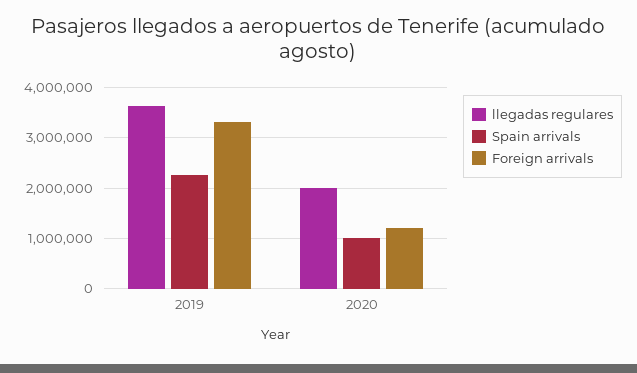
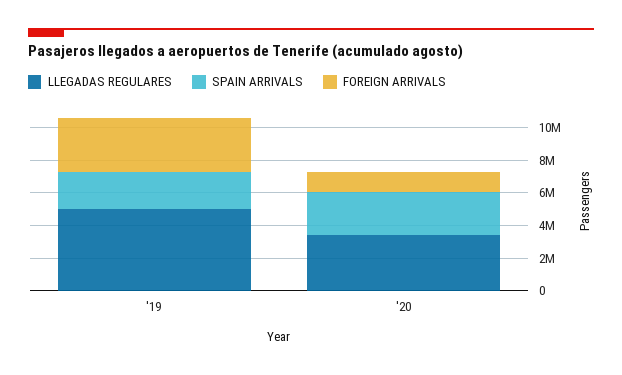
llegadas regulares, 2019: 3600000 -> 5000000
llegadas regulares, 2020: 2000000 -> 3500000
Spain arrivals, 2020: 1000000 -> 2500000

